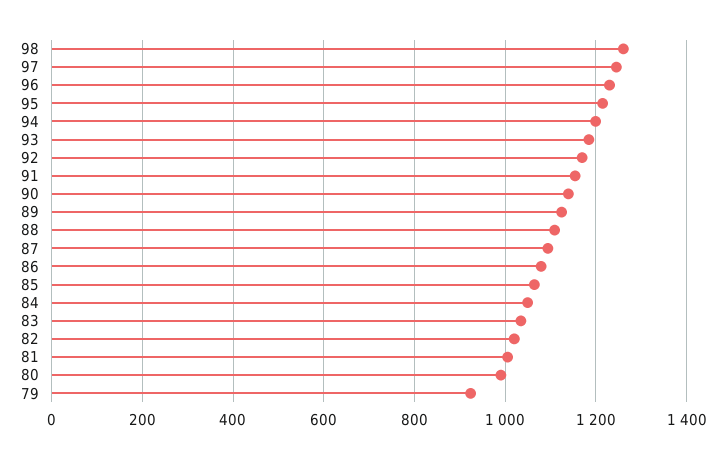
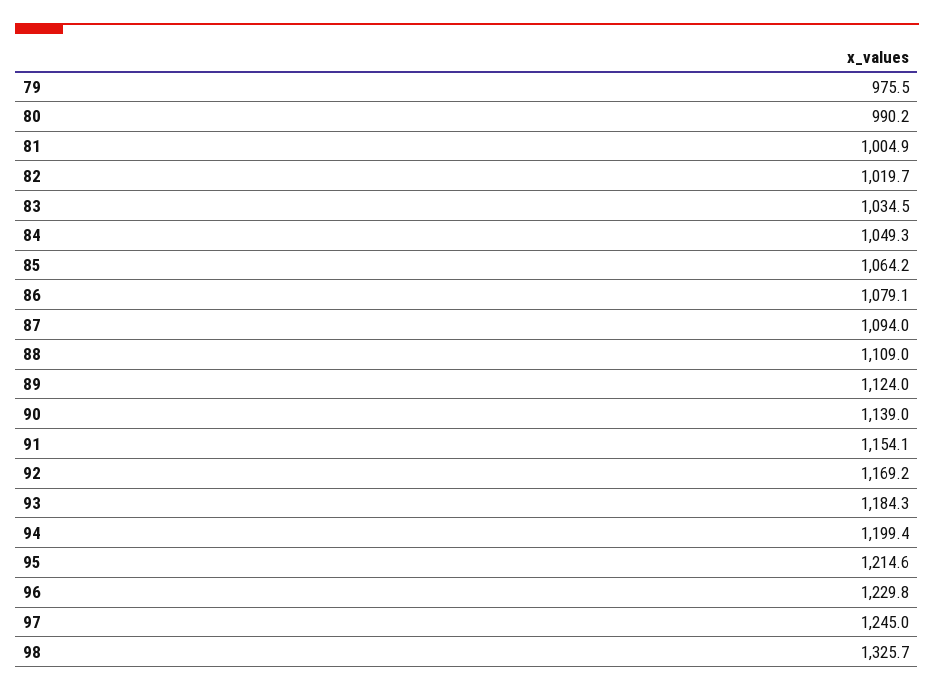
98: 1260 -> 1325.7
79: 920 -> 975.5

